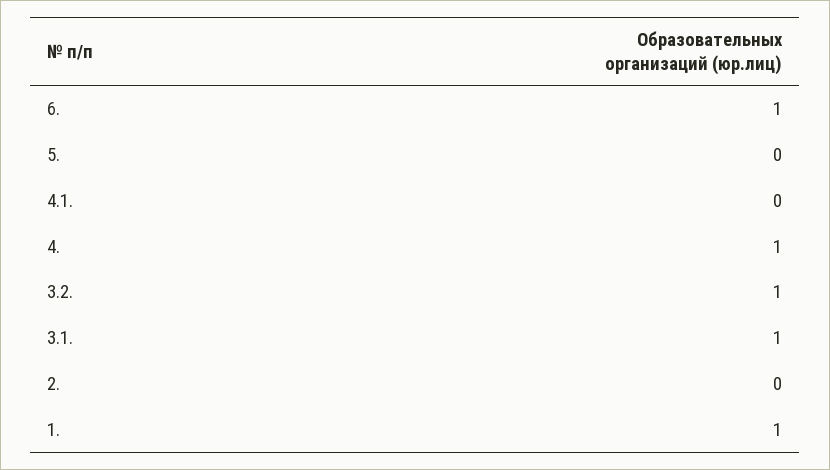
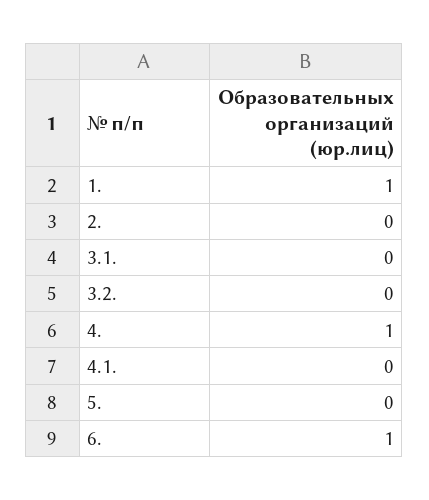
3.2.: 1 -> 0
3.1.: 1 -> 0

